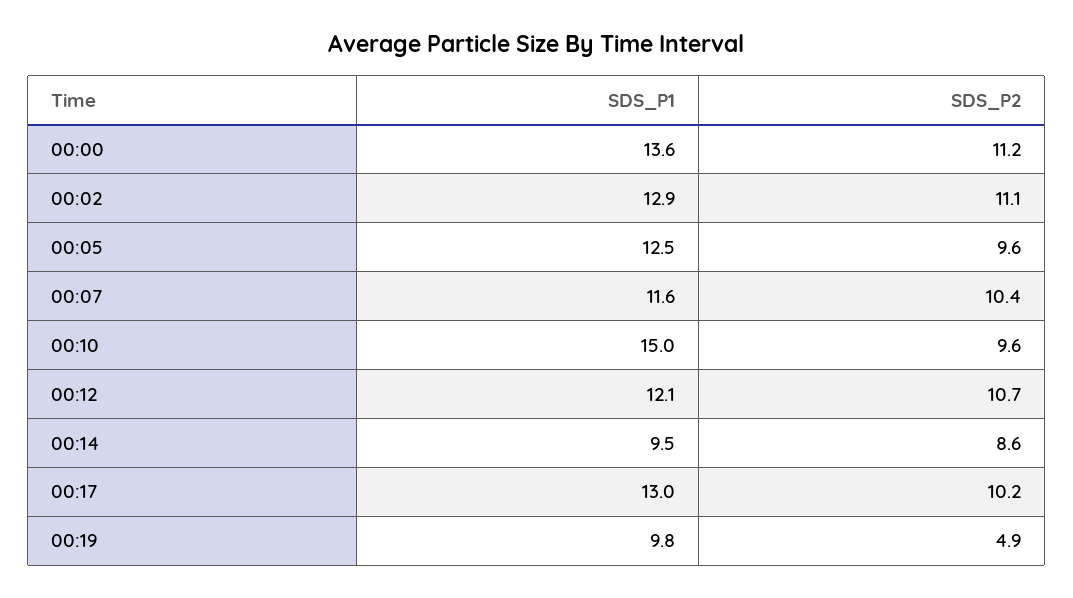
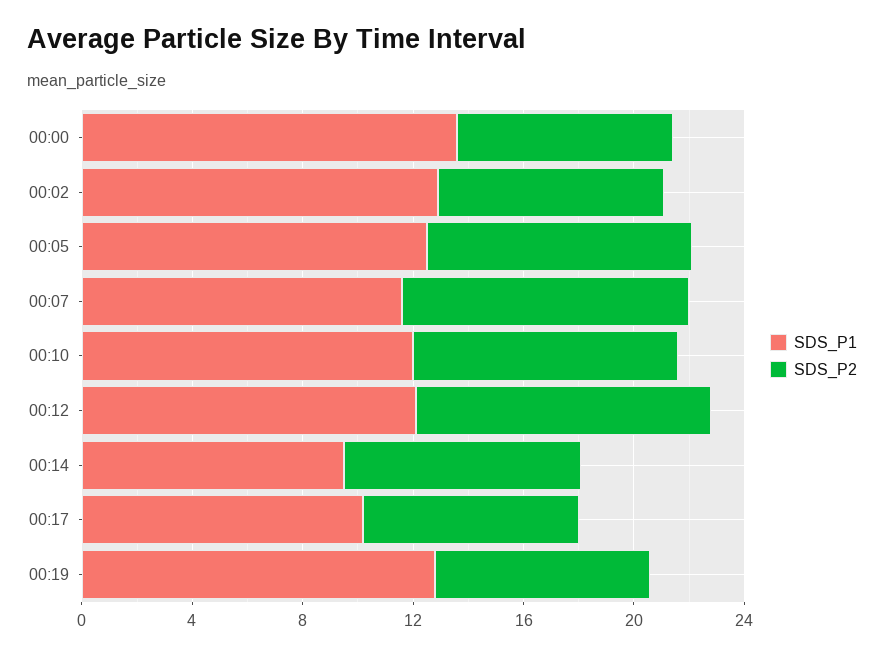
SDS_P2, 00:00: 11.2 -> 8
SDS_P2, 00:02: 11.1 -> 8
SDS_P1, 00:10: 15 -> 12
SDS_P1, 00:17: 13 -> 10
SDS_P2, 00:17: 10.2 -> 8
SDS_P1, 00:19: 9.8 -> 13
SDS_P2, 00:19: 4.9 -> 8

